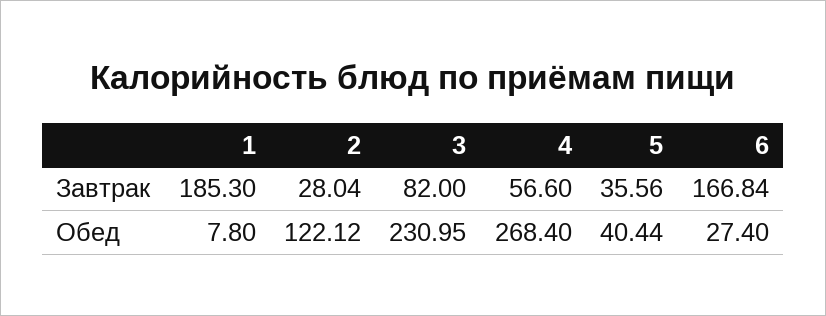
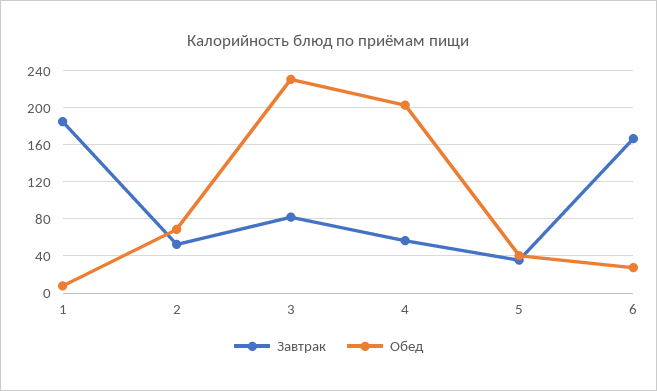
Завтрак, 2: 28.04 -> 50
Обед, 2: 122.12 -> 70
Обед, 4: 268.4 -> 200

